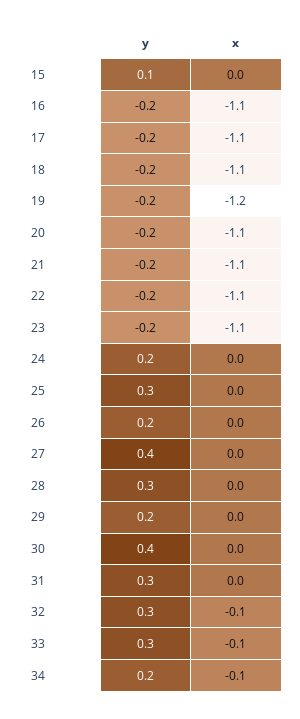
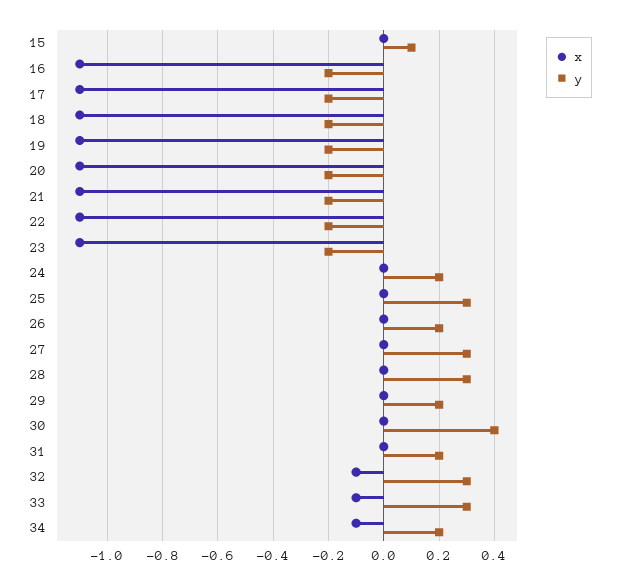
x, 19: -1.2 -> -1.1
y, 27: 0.4 -> 0.3
y, 31: 0.3 -> 0.2

